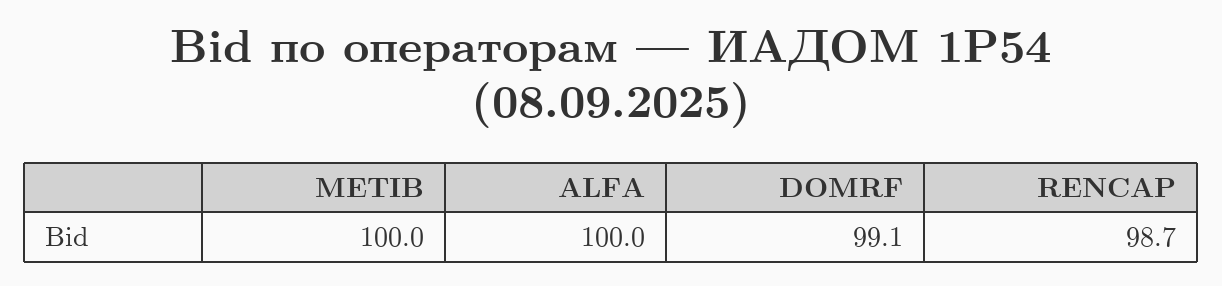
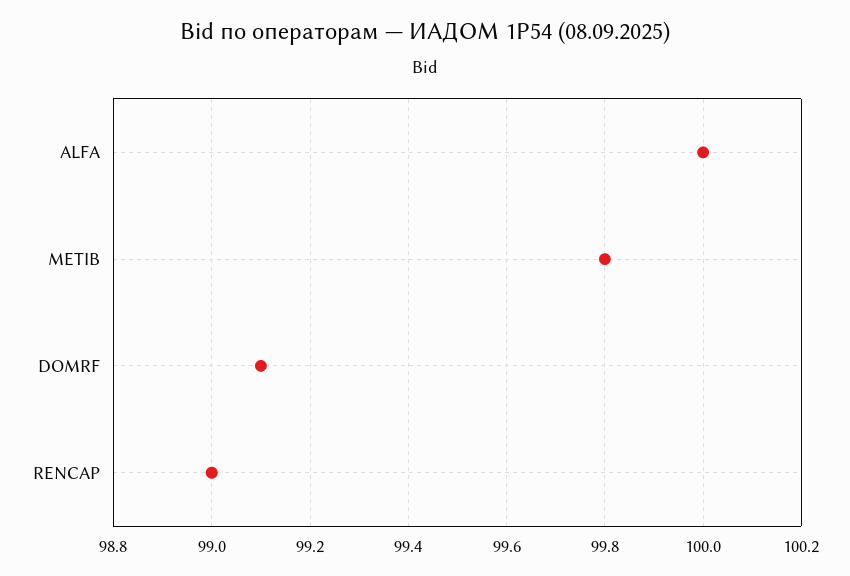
METIB: 100 -> 99.8
RENCAP: 98.7 -> 99

